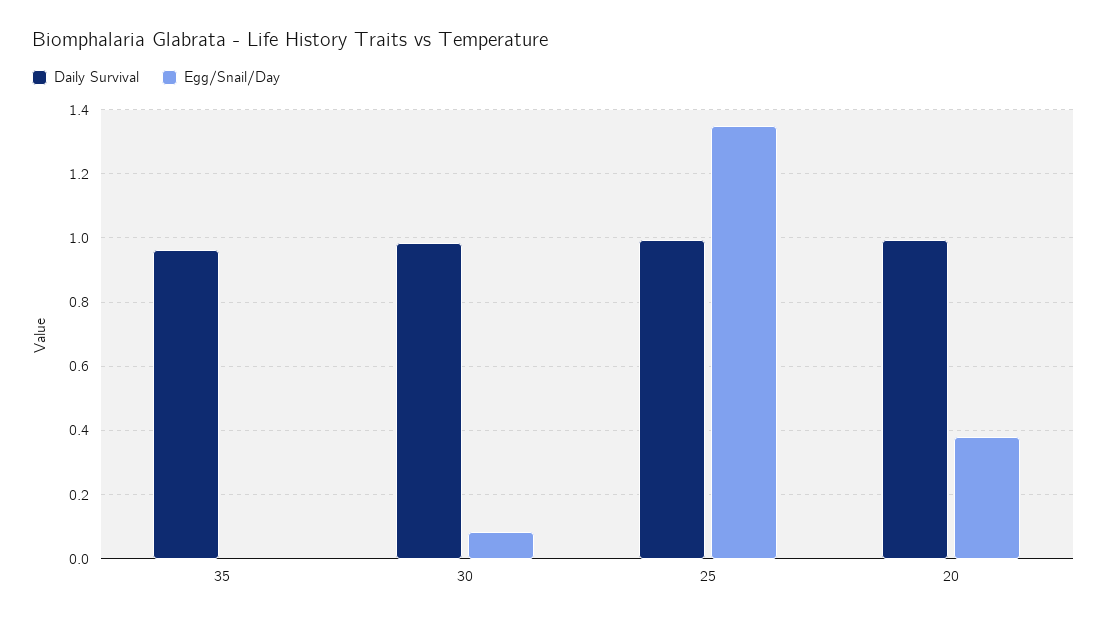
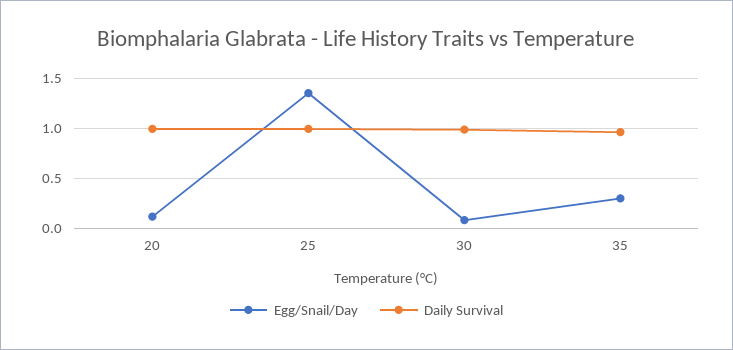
Egg/Snail/Day, 35: 0 -> 0.3
Egg/Snail/Day, 20: 0.38 -> 0.1

